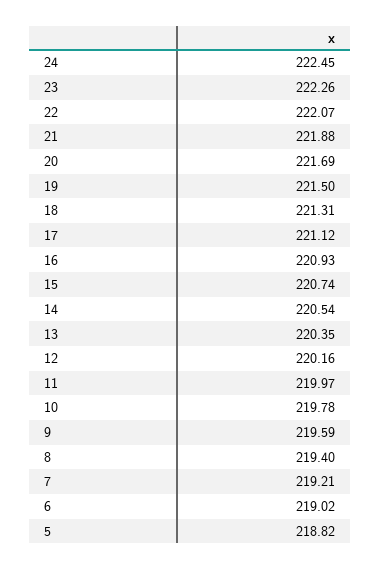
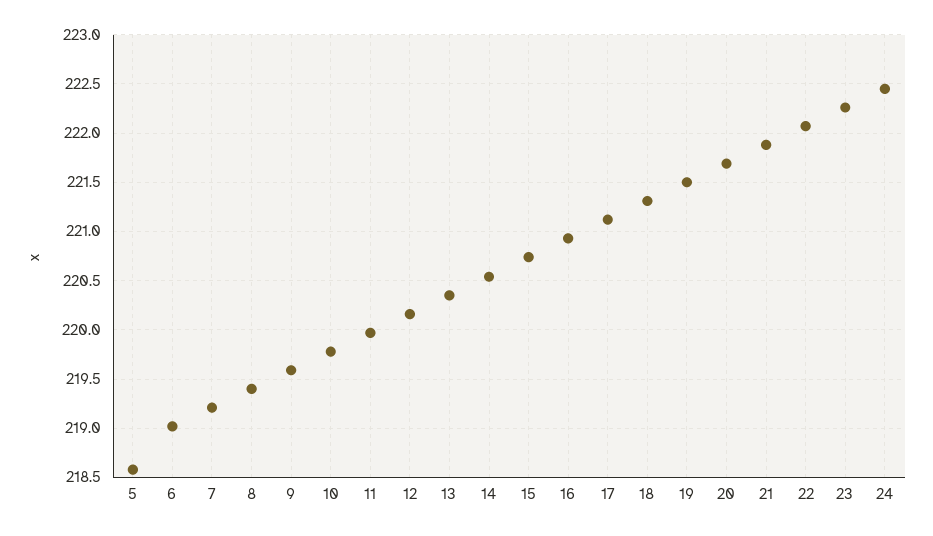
5: 218.82 -> 218.6

